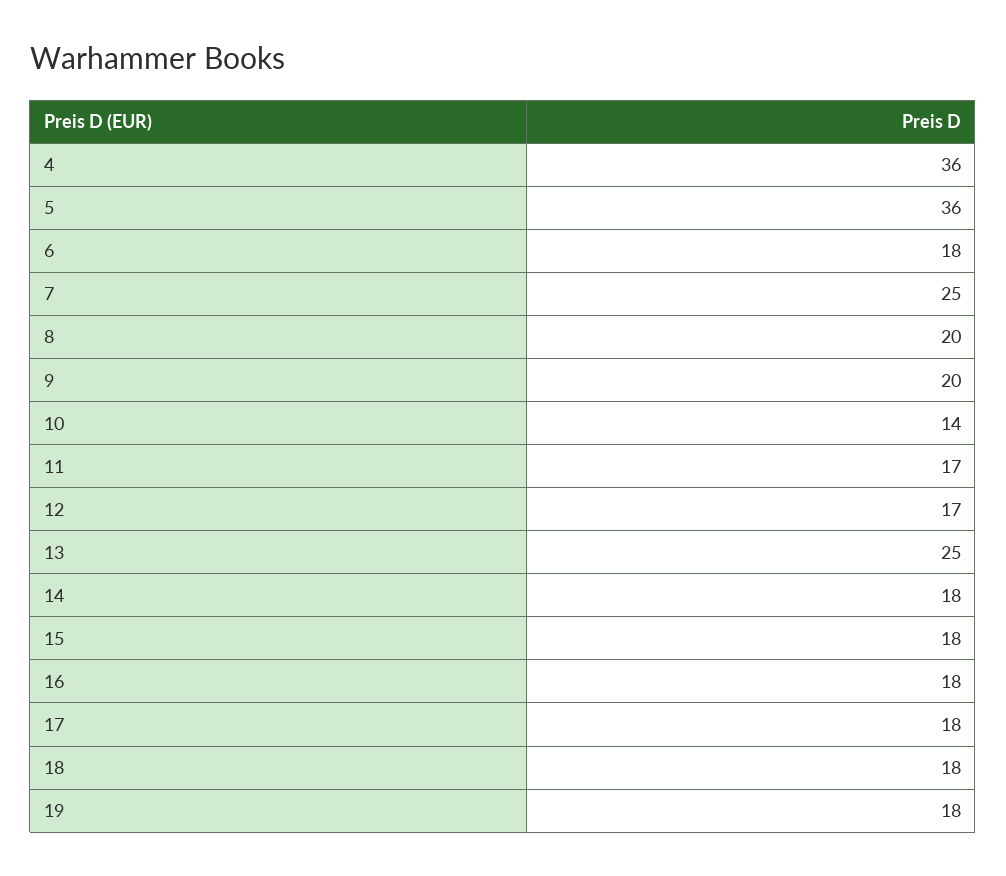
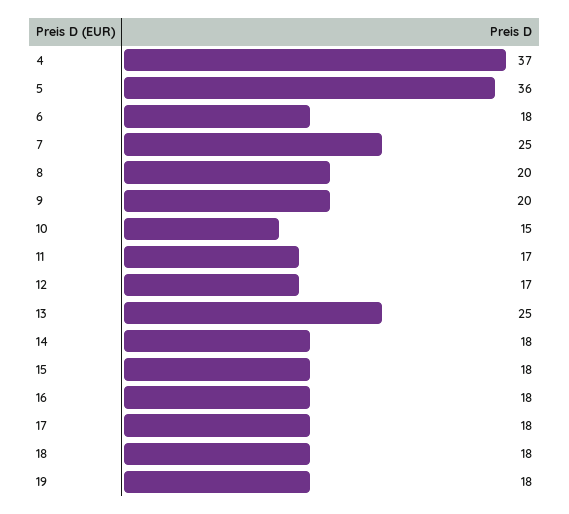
4: 36 -> 37
10: 14 -> 15

